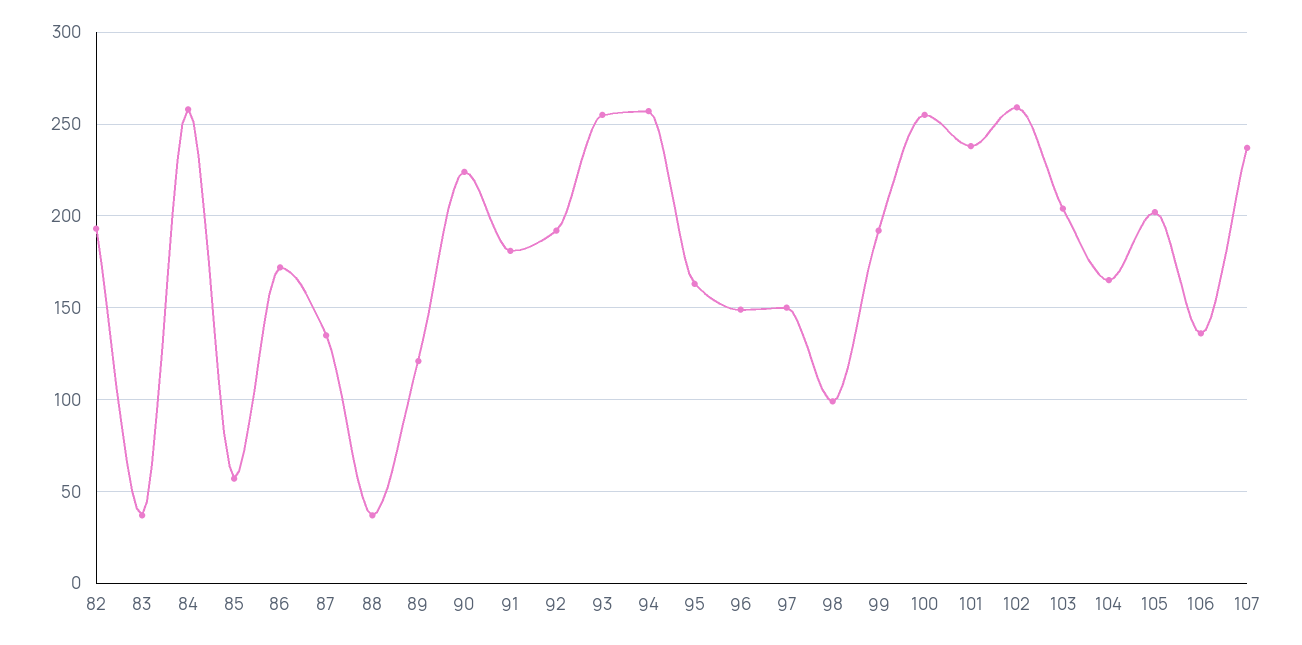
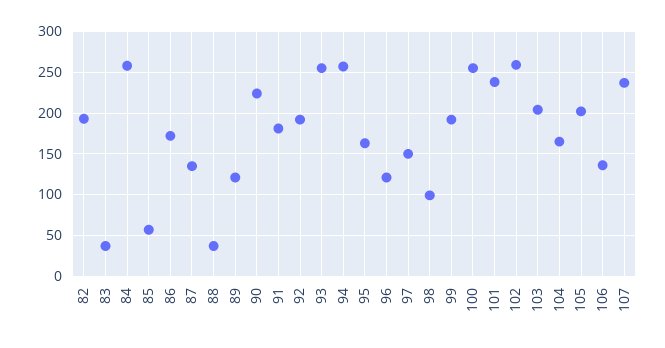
96: 150 -> 120

